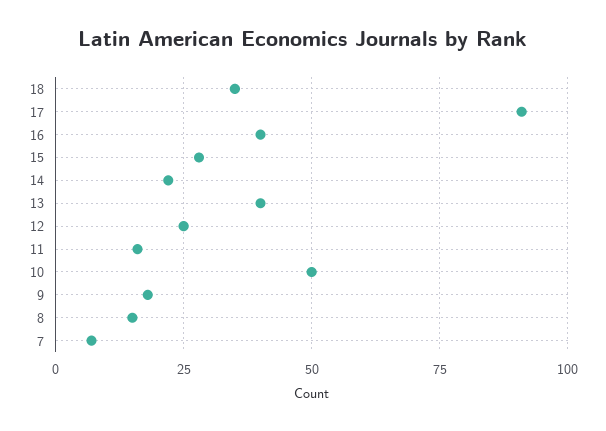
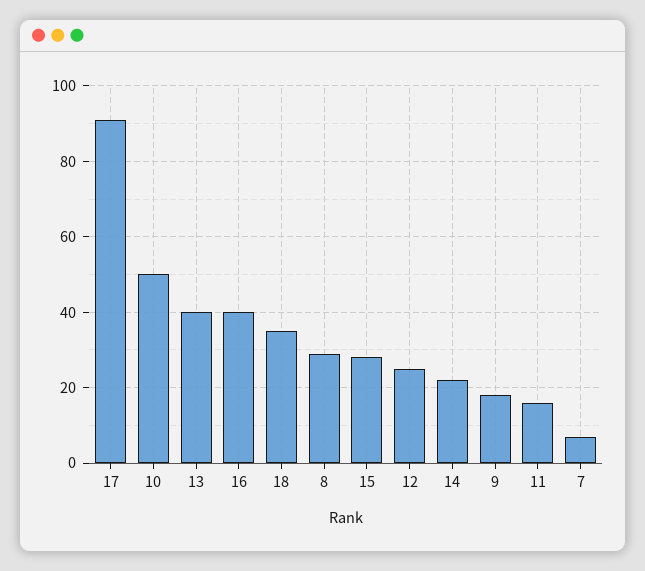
8: 15 -> 30

